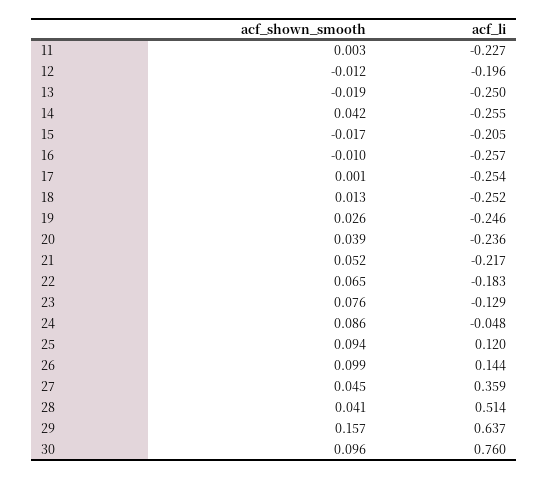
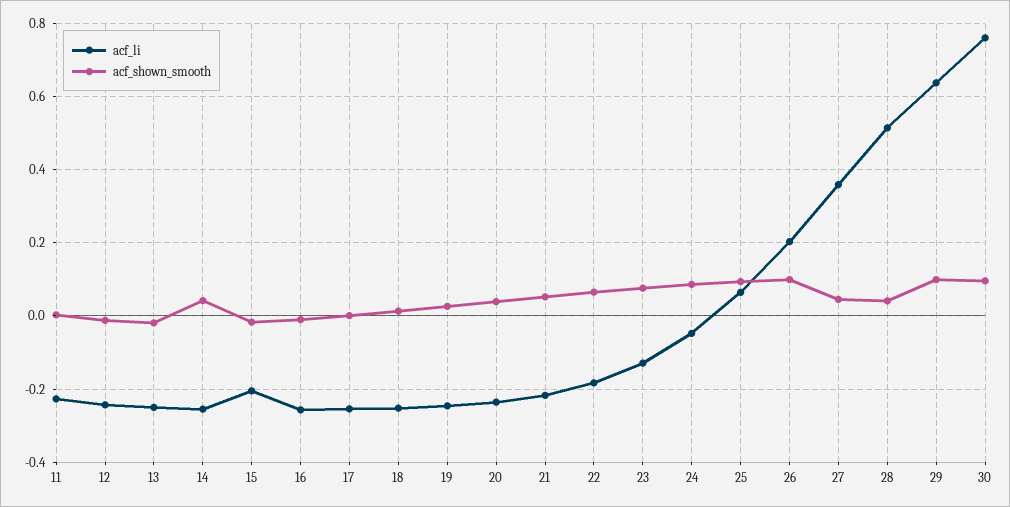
acf_li, 12: -0.196 -> -0.24
acf_li, 25: 0.12 -> 0.06
acf_li, 26: 0.144 -> 0.2
acf_shown_smooth, 29: 0.157 -> 0.1

